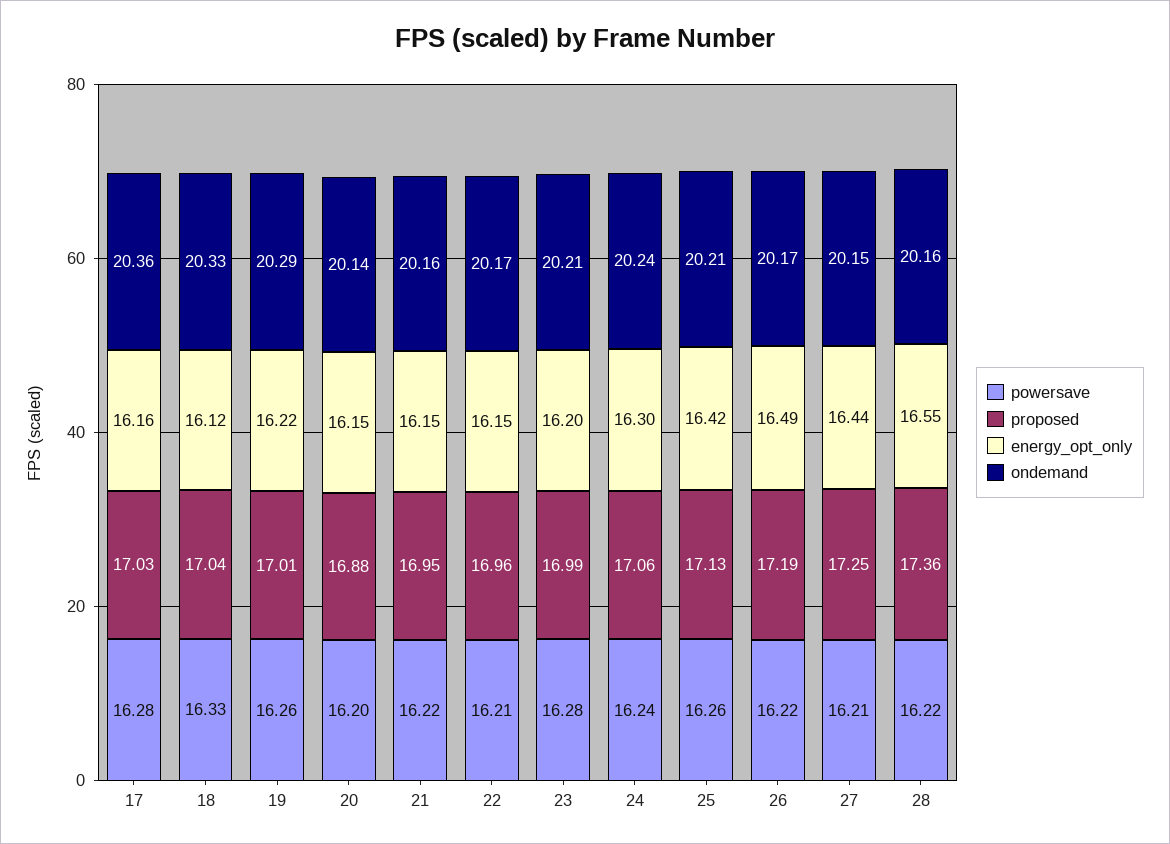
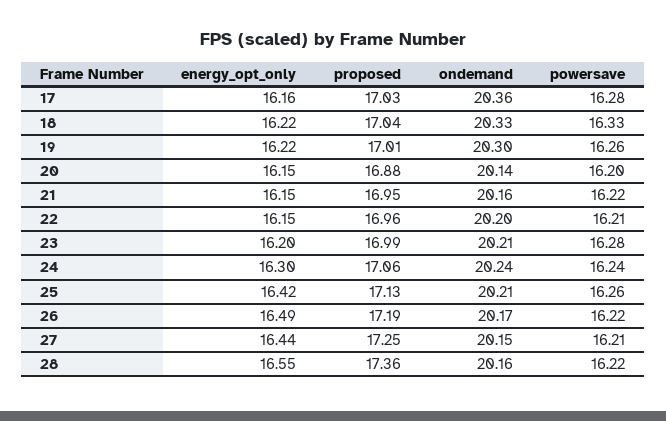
energy_opt_only, 18: 16.12 -> 16.22
ondemand, 19: 20.29 -> 20.3
ondemand, 22: 20.17 -> 20.2

